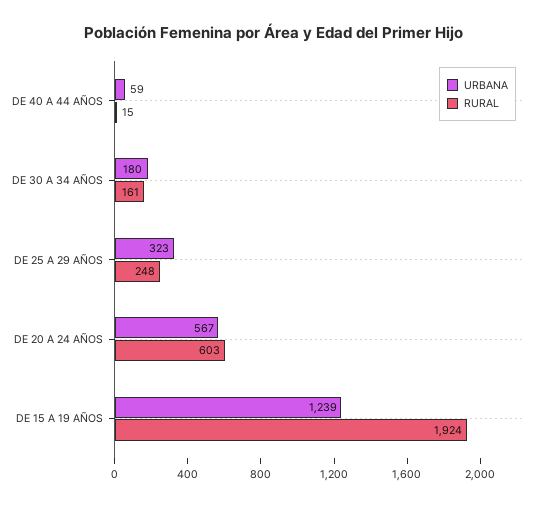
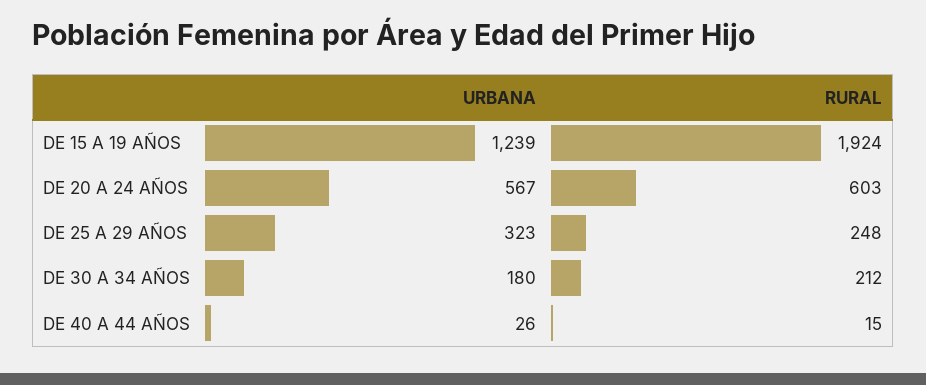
URBANA, DE 40 A 44 AÑOS: 59 -> 26
RURAL, DE 30 A 34 AÑOS: 161 -> 212

